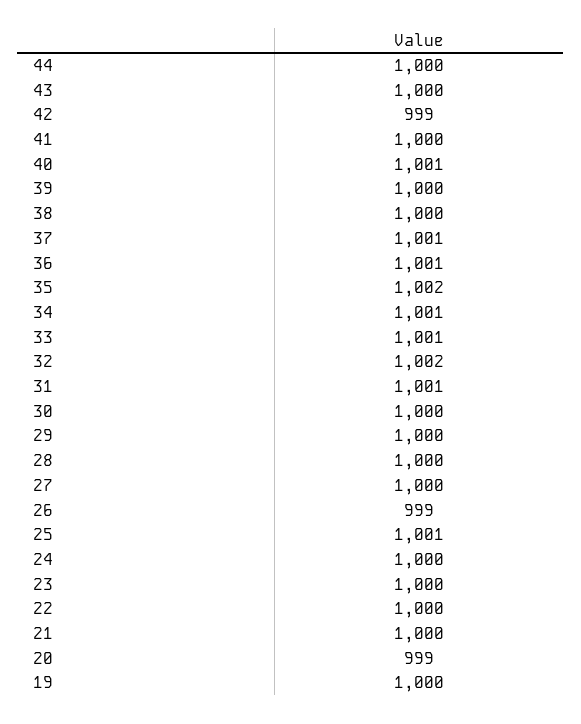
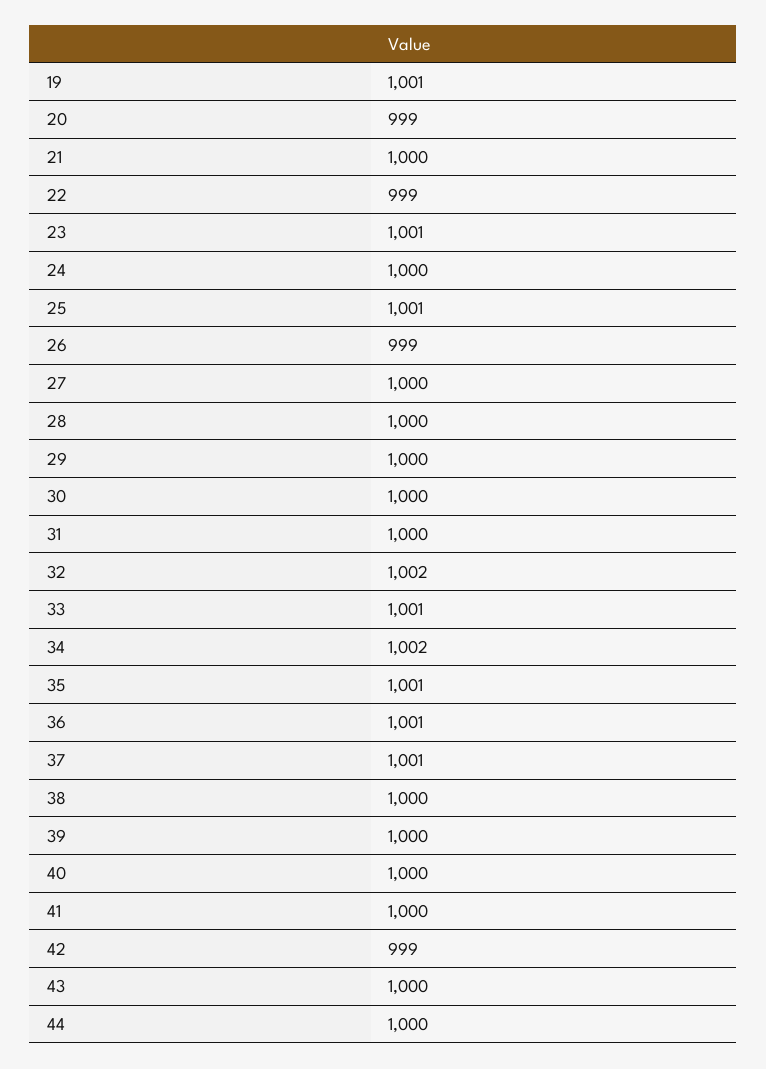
40: 1001 -> 1000
35: 1002 -> 1001
34: 1001 -> 1002
31: 1001 -> 1000
23: 1000 -> 1001
22: 1000 -> 999
19: 1000 -> 1001

